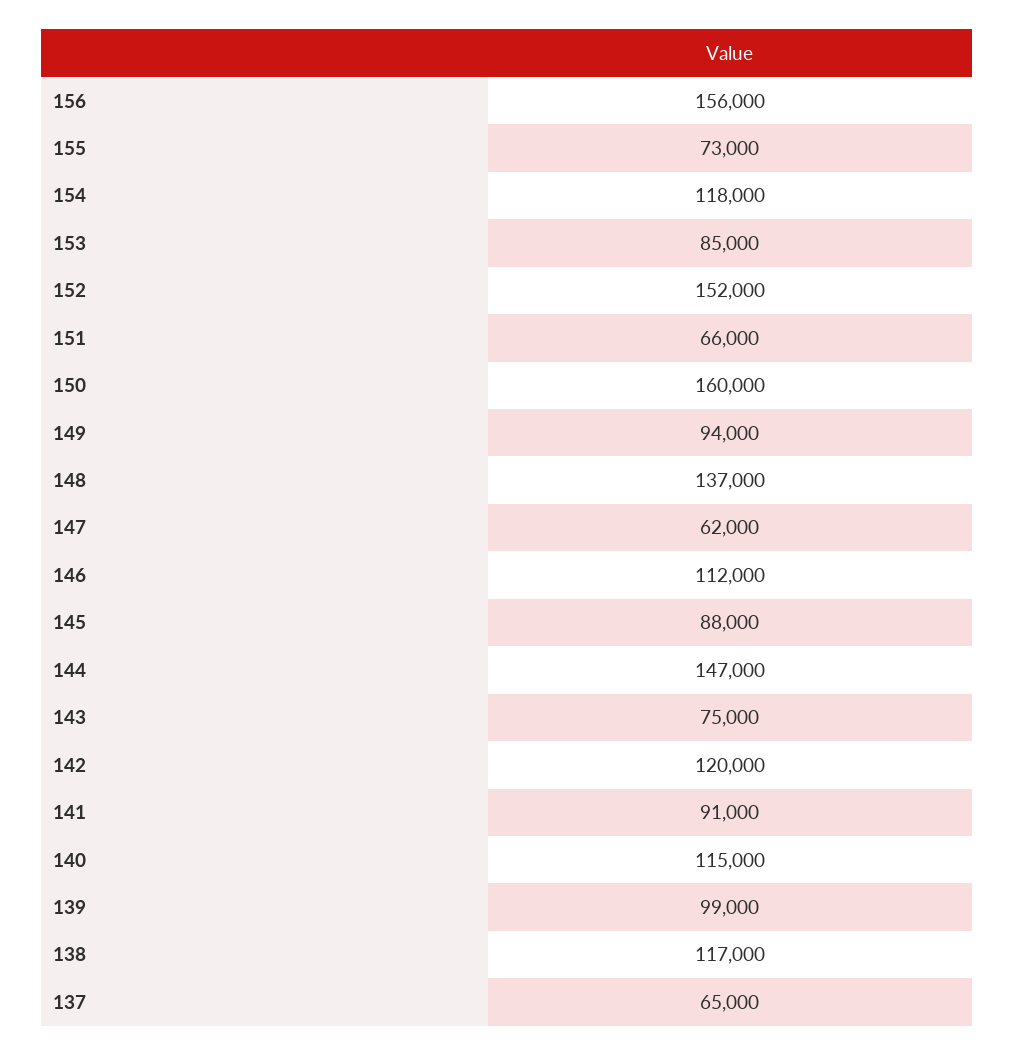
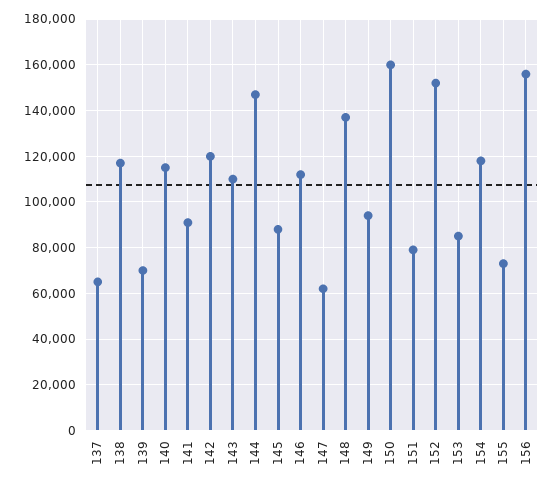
151: 66000 -> 80000
143: 75000 -> 110000
139: 99000 -> 70000

